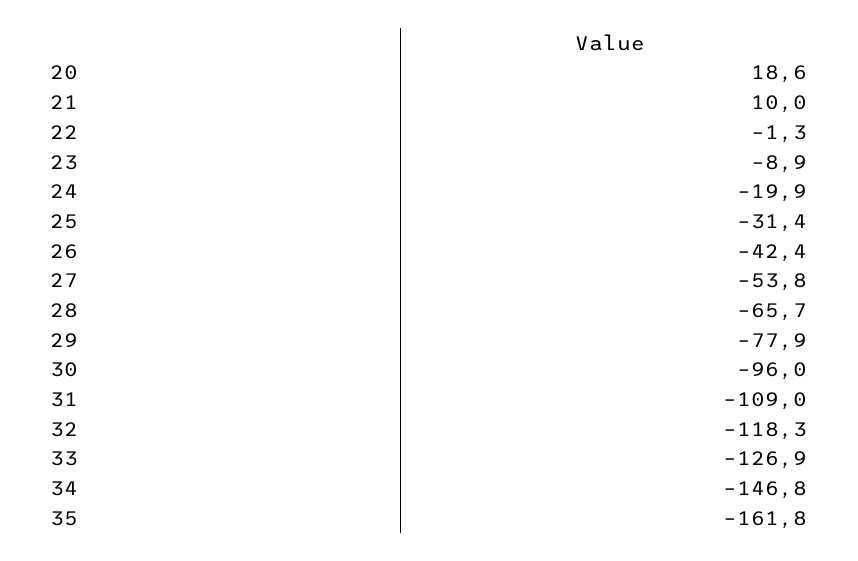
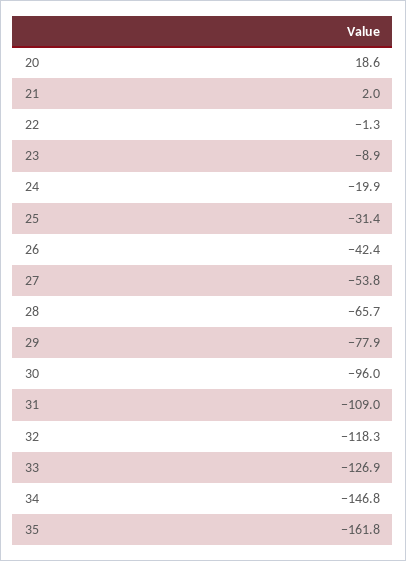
21: 10 -> 2

